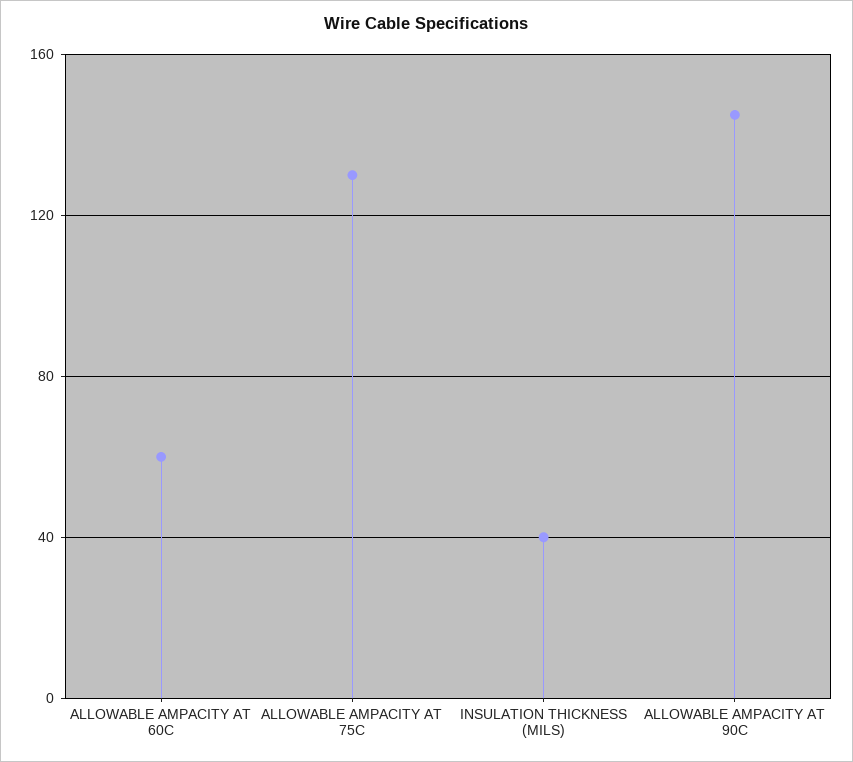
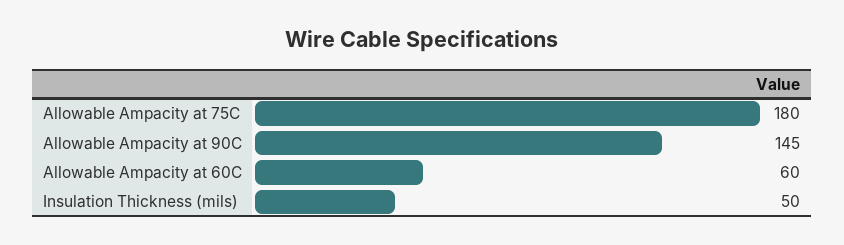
ALLOWABLE AMPACITY AT 75C: 130 -> 180
INSULATION THICKNESS (MILS): 40 -> 50

